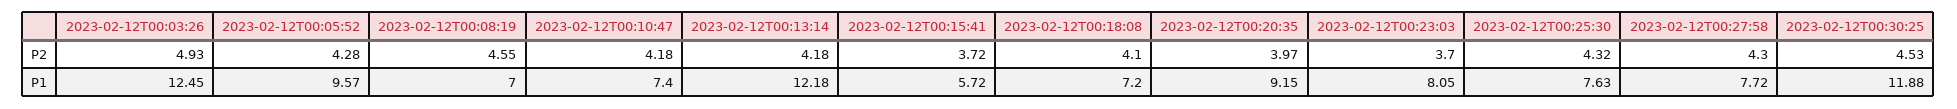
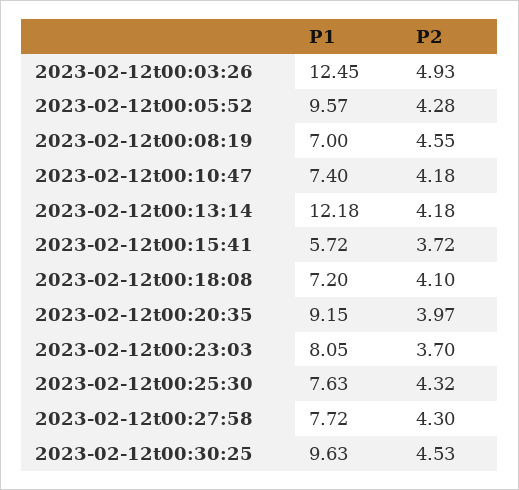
2023-02-12T00:30:25, P1: 11.88 -> 9.63

